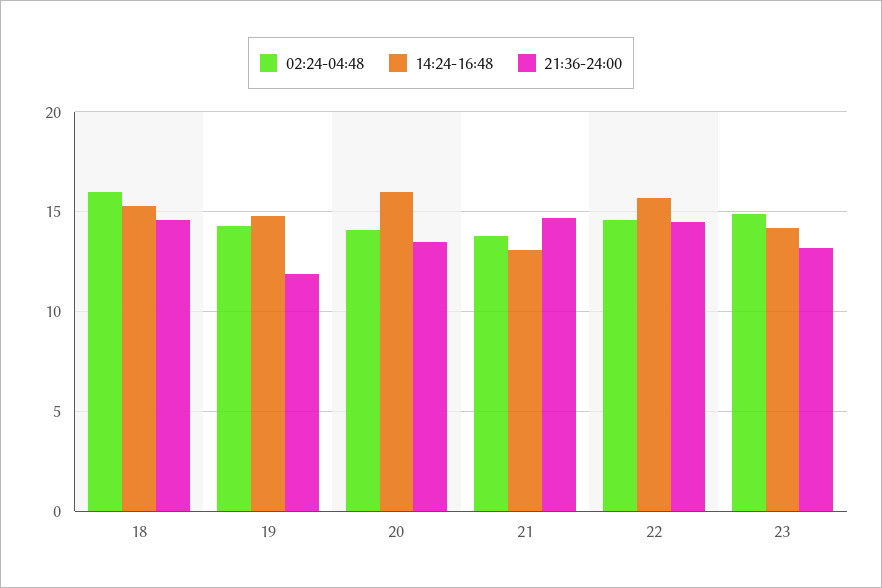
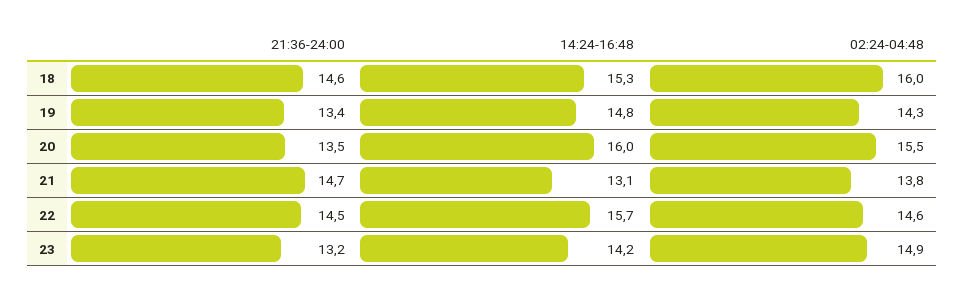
21:36-24:00, 19: 12 -> 13.4
02:24-04:48, 20: 14 -> 15.5

